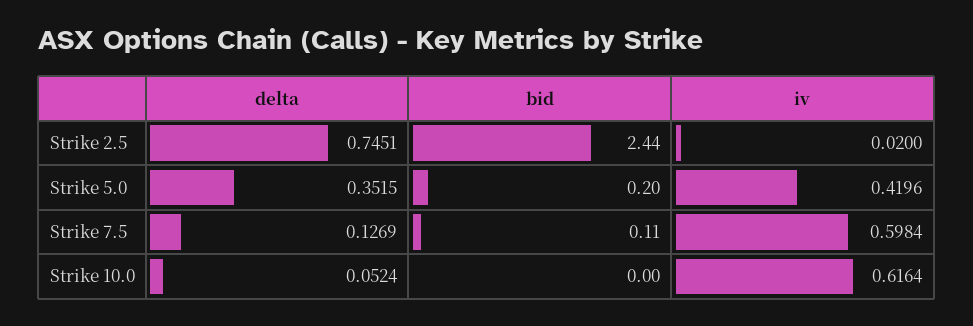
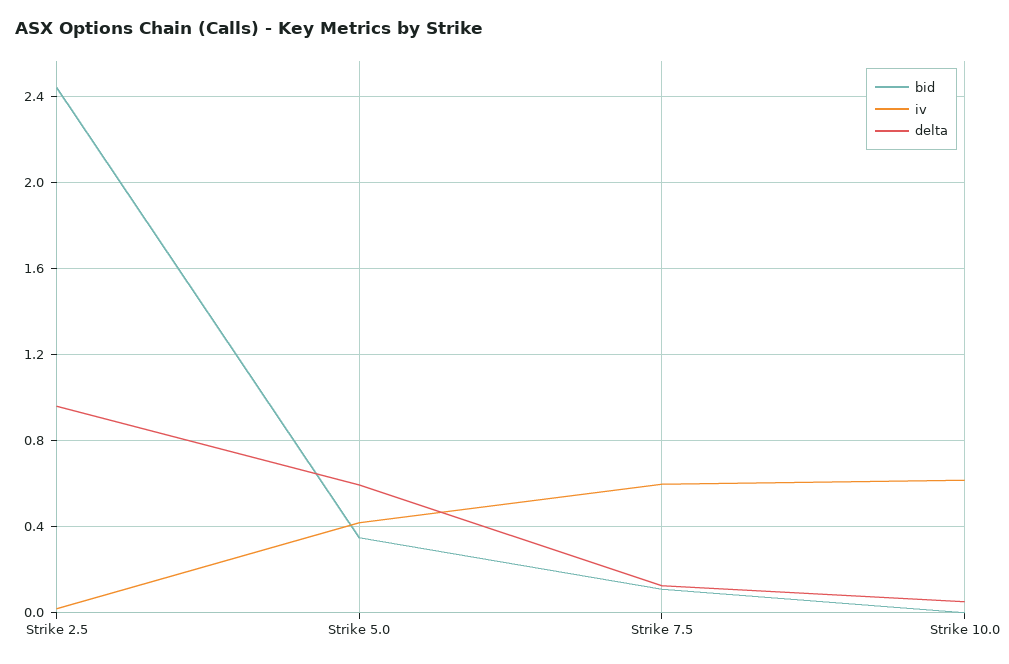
delta, Strike 2.5: 0.7451 -> 0.95
delta, Strike 5.0: 0.3515 -> 0.6
bid, Strike 5.0: 0.2 -> 0.35

